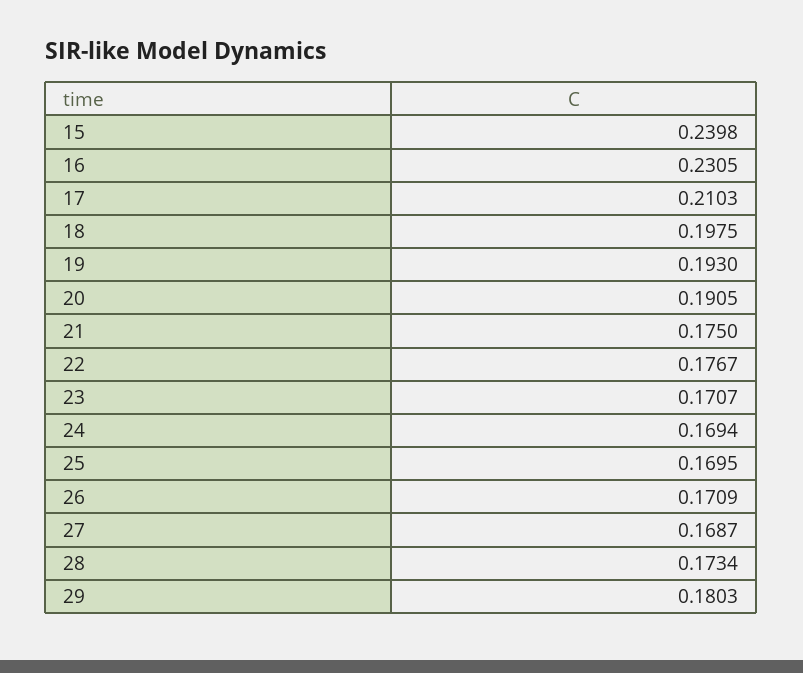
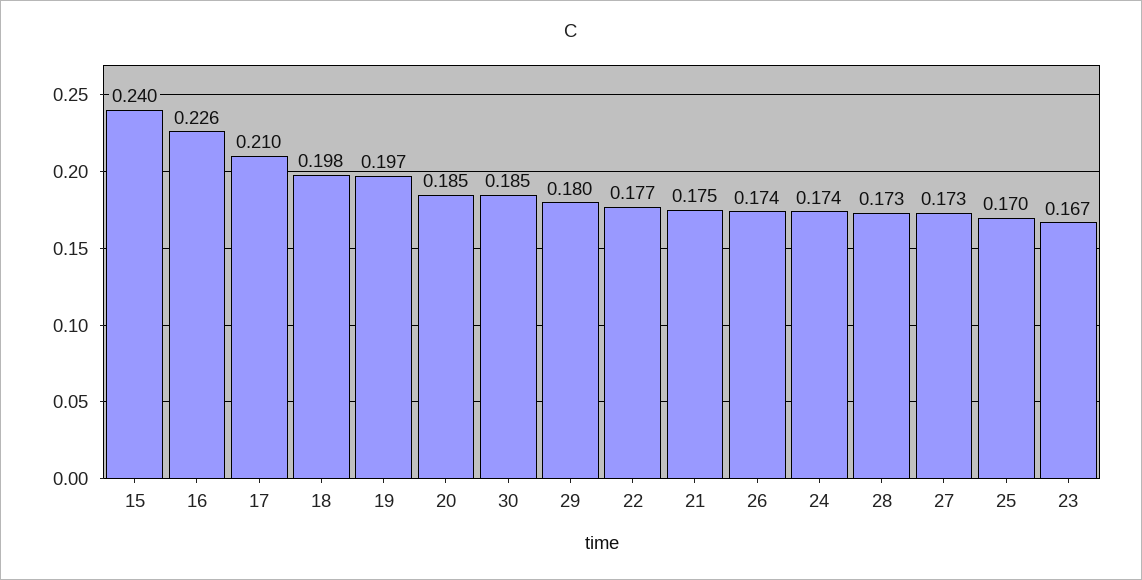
16: 0.2305 -> 0.226
19: 0.193 -> 0.197
20: 0.1905 -> 0.185
23: 0.1707 -> 0.167
24: 0.1694 -> 0.174
26: 0.1709 -> 0.174
27: 0.1687 -> 0.173
30: none -> 0.185

